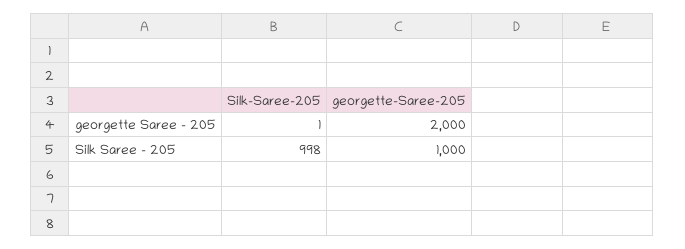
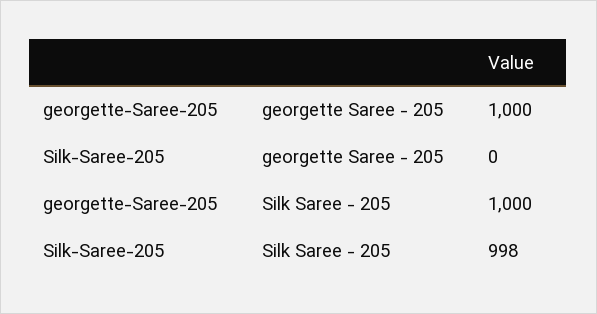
Silk-Saree-205, georgette Saree - 205: 1 -> 0
georgette-Saree-205, georgette Saree - 205: 2000 -> 1000

